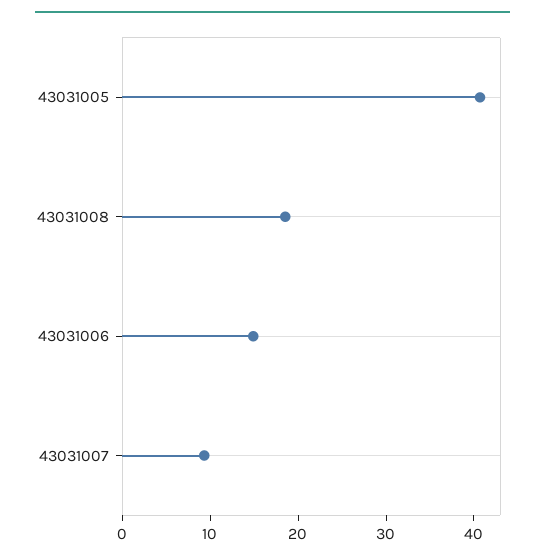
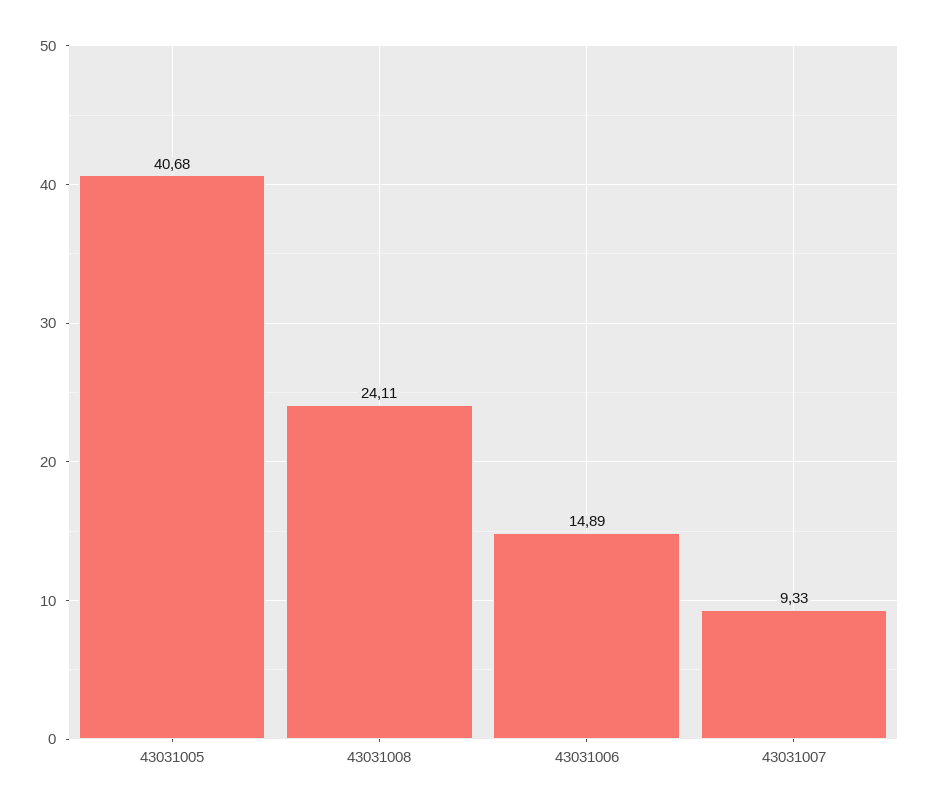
43031008: 18 -> 24.11

